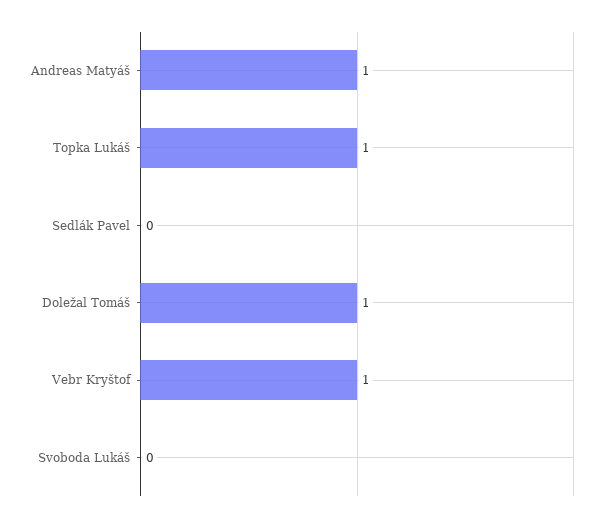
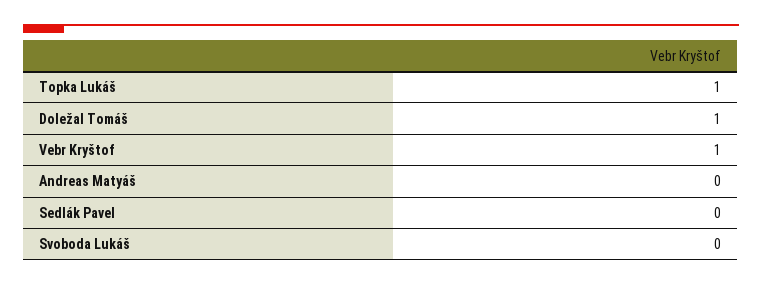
Andreas Matyáš: 1 -> 0

